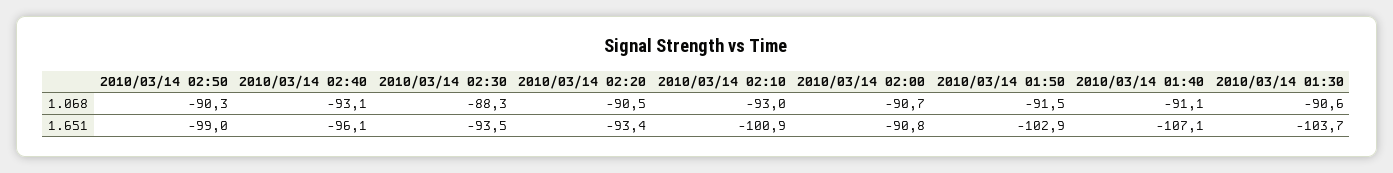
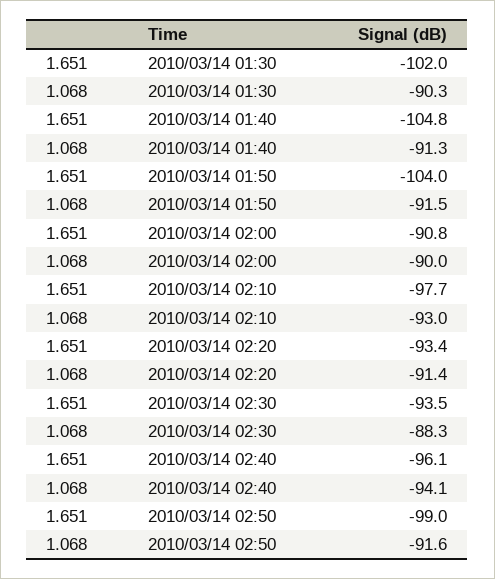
2010/03/14 02:50, 1.068: -90.3 -> -91.6
2010/03/14 02:40, 1.068: -93.1 -> -94.1
2010/03/14 02:20, 1.068: -90.5 -> -91.4
2010/03/14 02:00, 1.068: -90.7 -> -90
2010/03/14 01:40, 1.068: -91.1 -> -91.3
2010/03/14 01:30, 1.068: -90.6 -> -90.3
2010/03/14 02:10, 1.651: -100.9 -> -97.7
2010/03/14 01:50, 1.651: -102.9 -> -104
2010/03/14 01:40, 1.651: -107.1 -> -104.8
2010/03/14 01:30, 1.651: -103.7 -> -102

